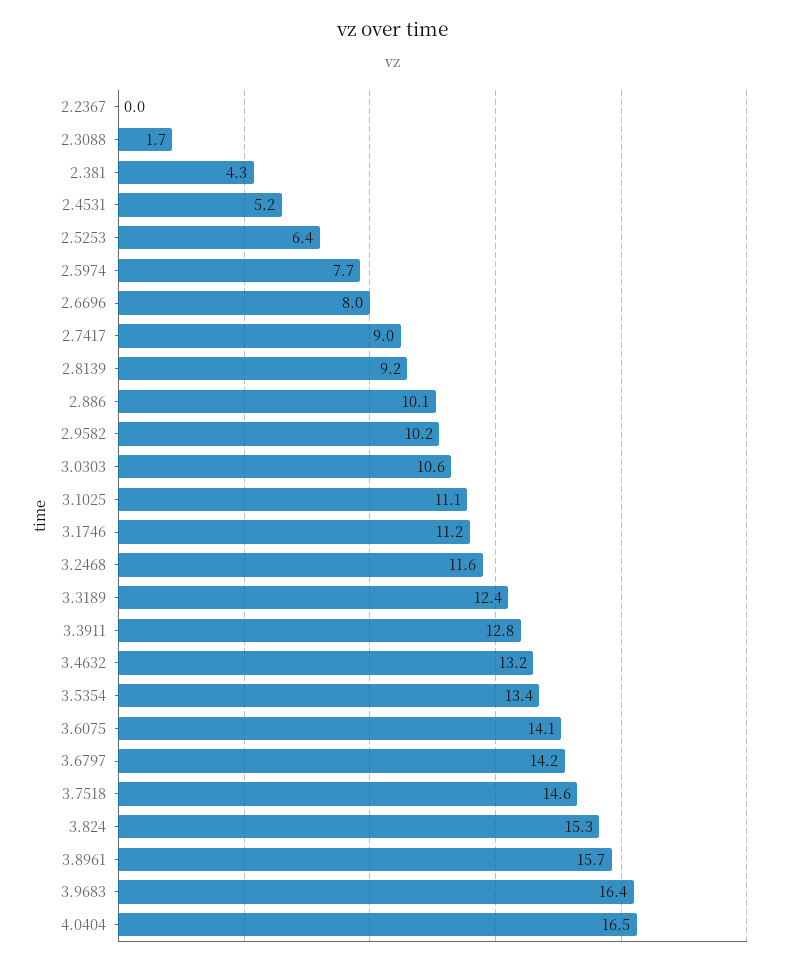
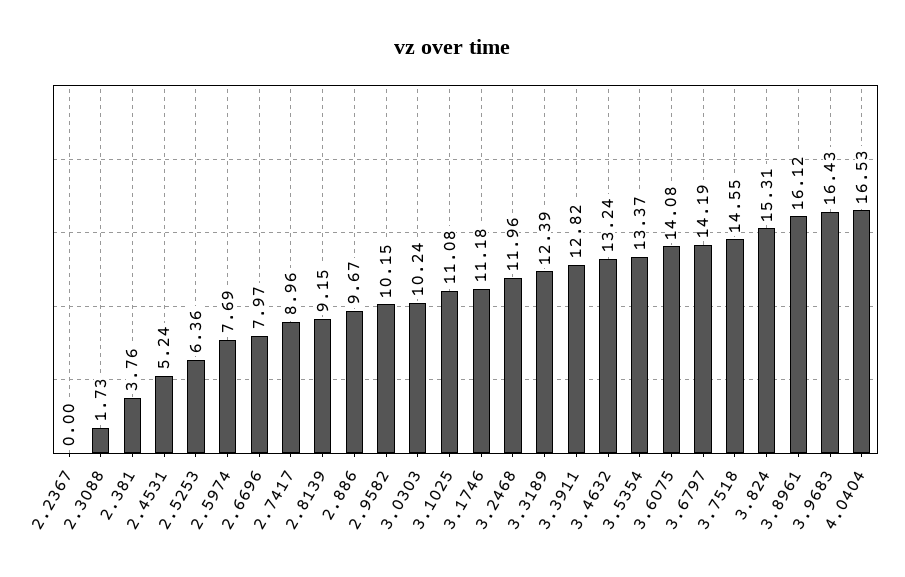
2.381: 4.3 -> 3.76
2.886: 10.1 -> 9.67
3.0303: 10.6 -> 10.24
3.2468: 11.6 -> 11.96
3.8961: 15.7 -> 16.12

